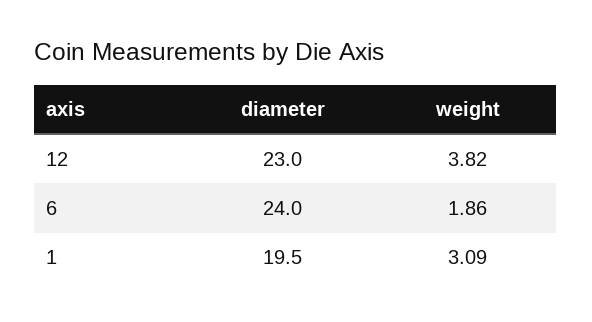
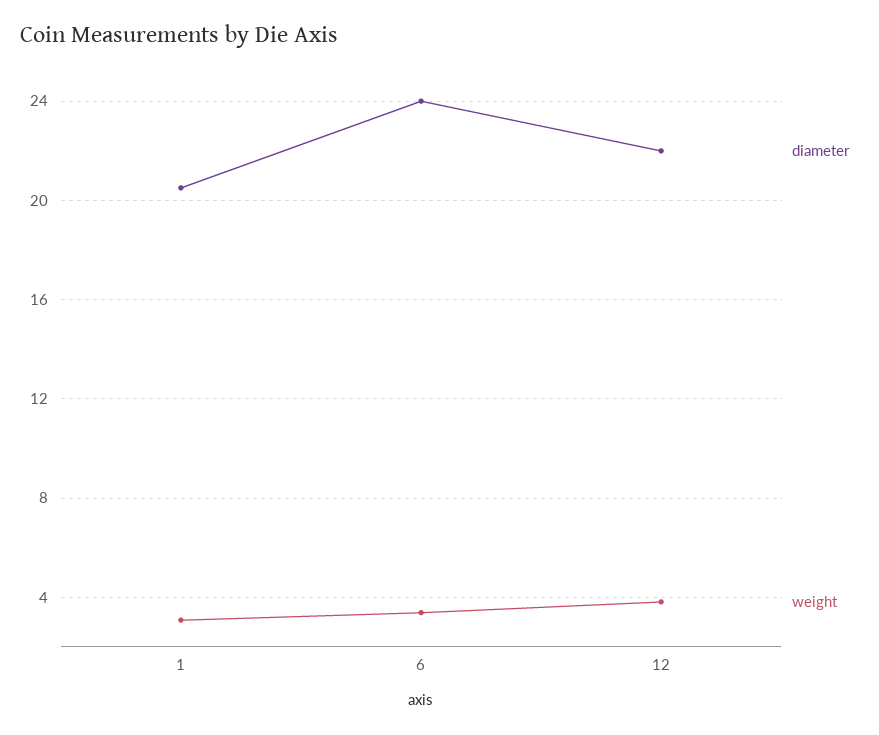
diameter, 12: 23 -> 22
weight, 6: 1.86 -> 3.5
diameter, 1: 19.5 -> 20.5

